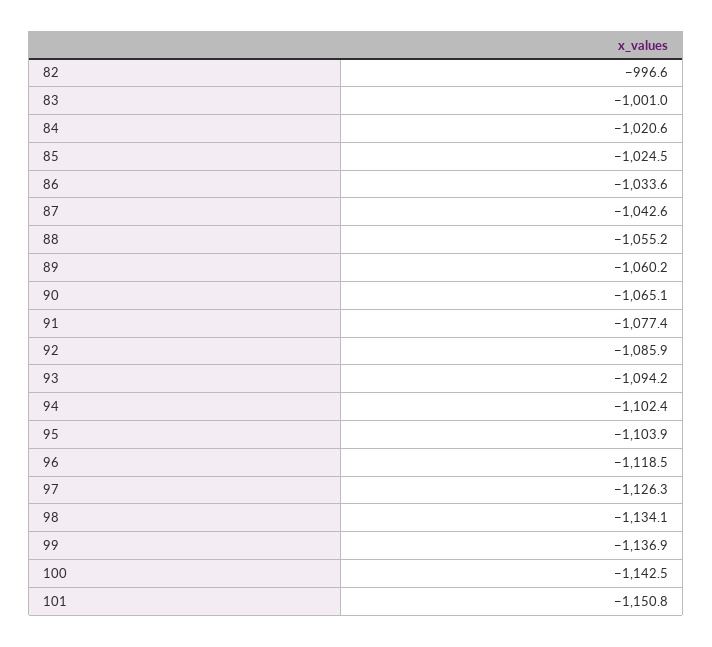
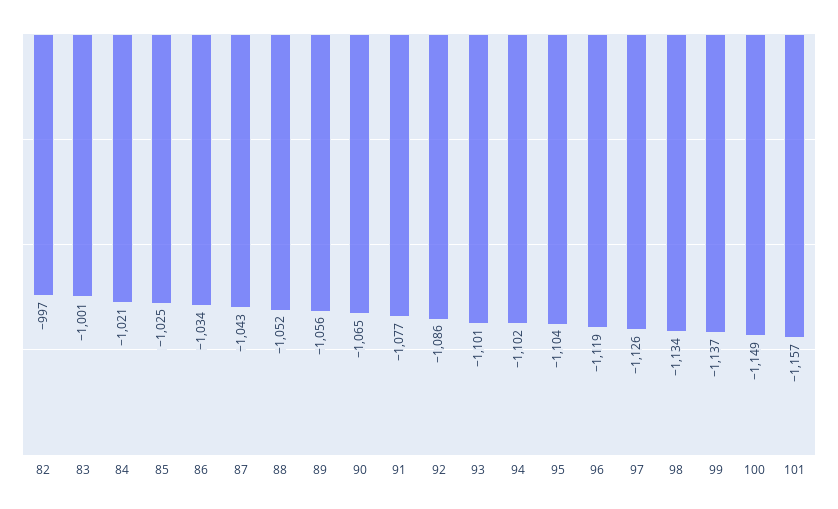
88: -1055.2 -> -1052
89: -1060.2 -> -1056
93: -1094.2 -> -1101
100: -1142.5 -> -1149
101: -1150.8 -> -1157

